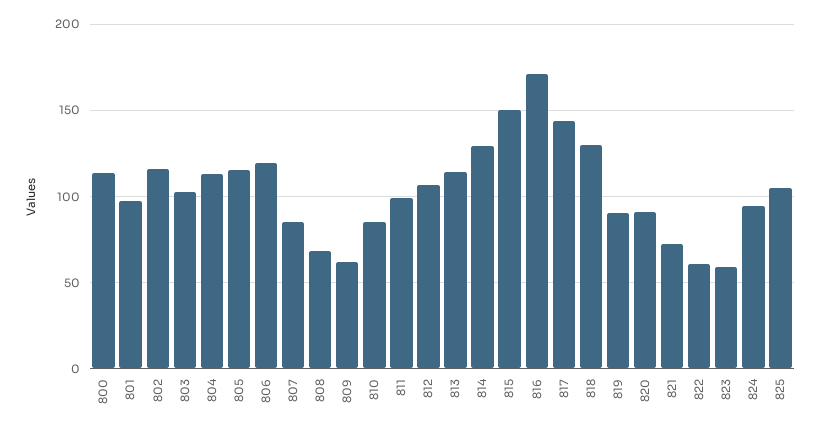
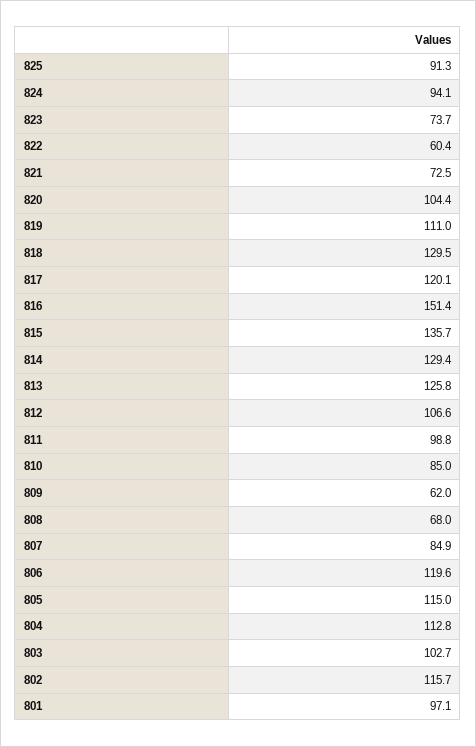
800: 115 -> none
813: 115 -> 125.8
815: 150 -> 135.7
816: 170 -> 151.4
817: 145 -> 120.1
819: 90 -> 111
820: 90 -> 104.4
823: 60 -> 73.7
825: 105 -> 91.3

